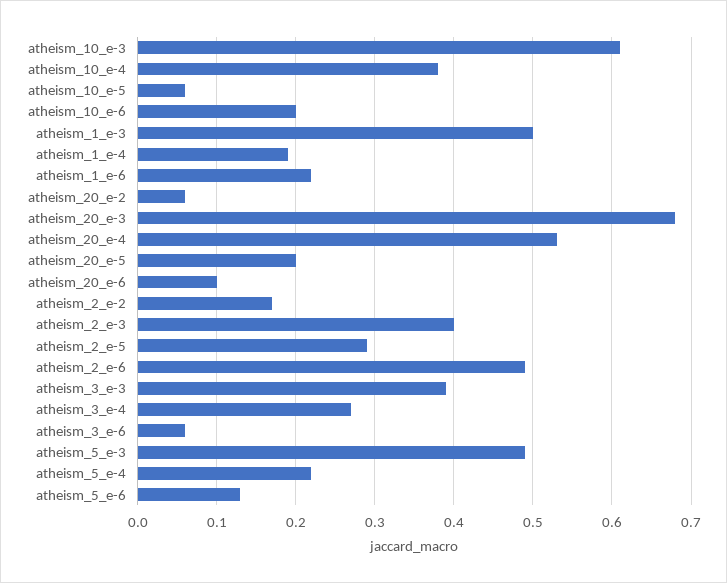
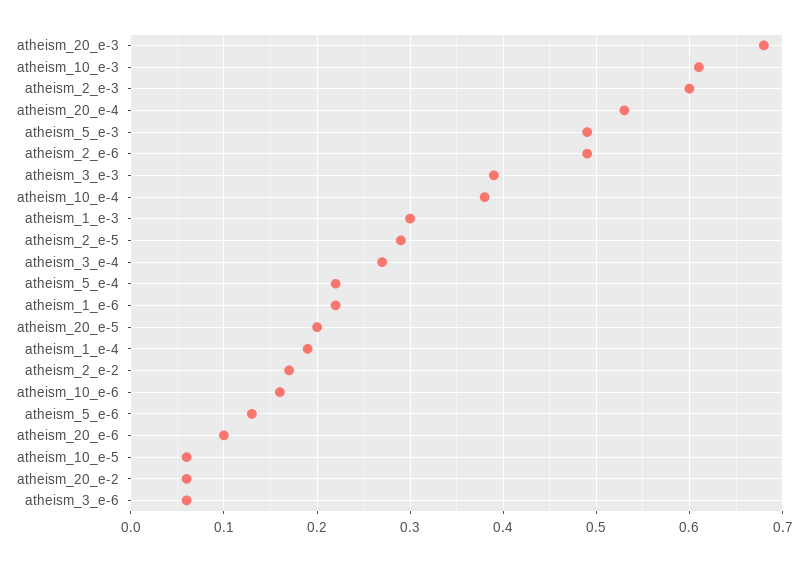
atheism_10_e-6: 0.2 -> 0.16
atheism_1_e-3: 0.5 -> 0.3
atheism_2_e-3: 0.4 -> 0.6

